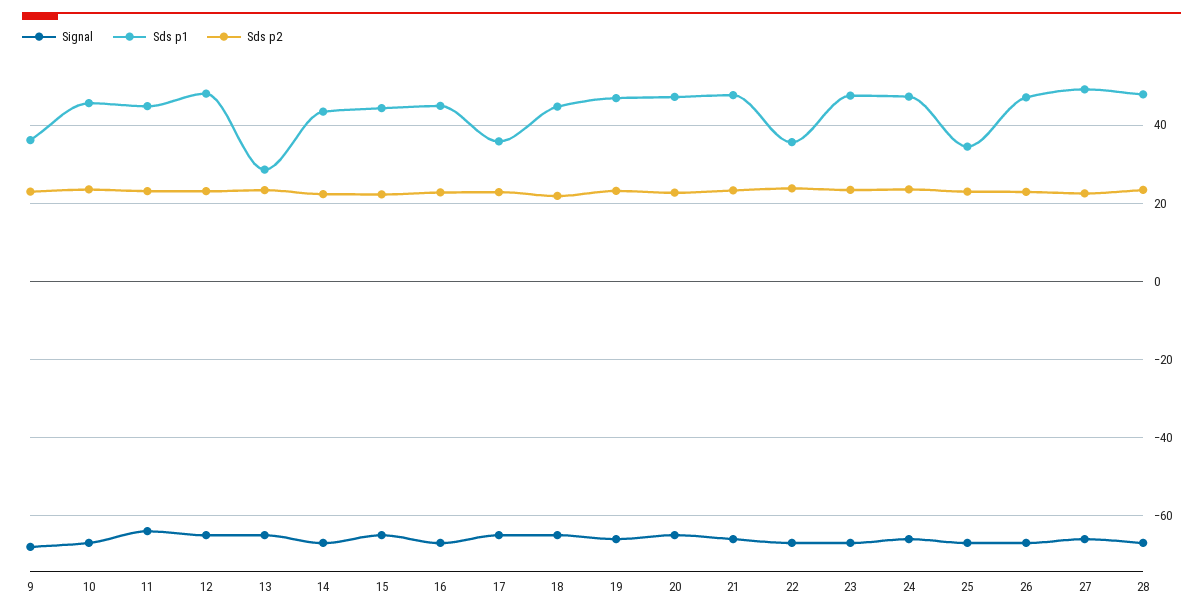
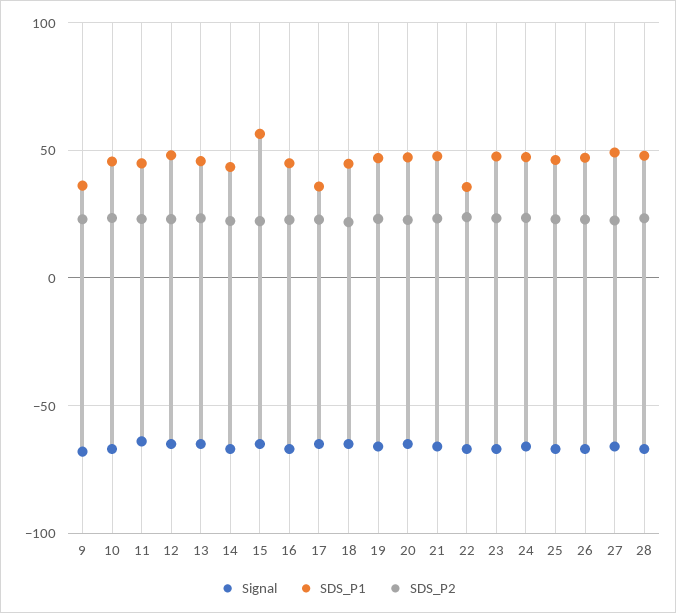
Sds p1, 13: 28 -> 45
Sds p1, 15: 44 -> 55
Sds p1, 25: 34 -> 45

